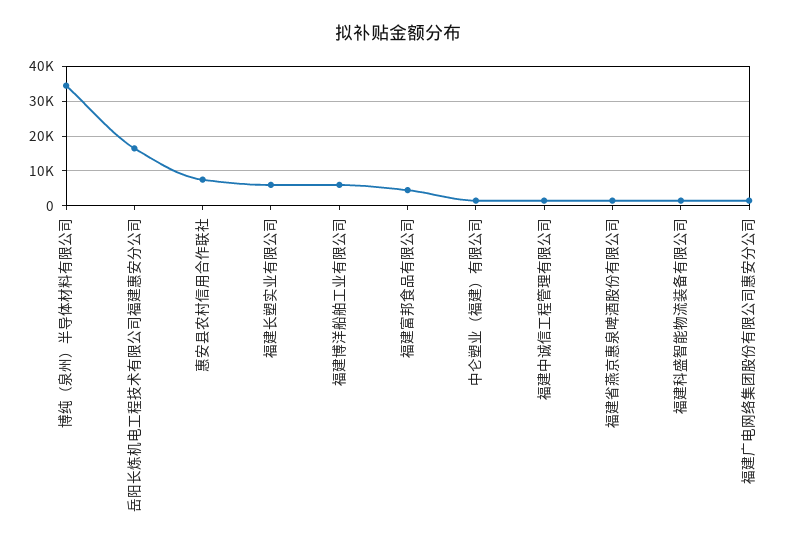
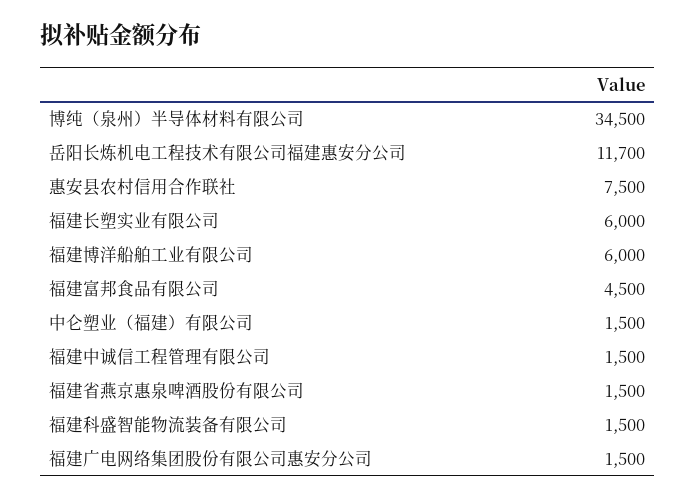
岳阳长炼机电工程技术有限公司福建惠安分公司: 16000 -> 11700

